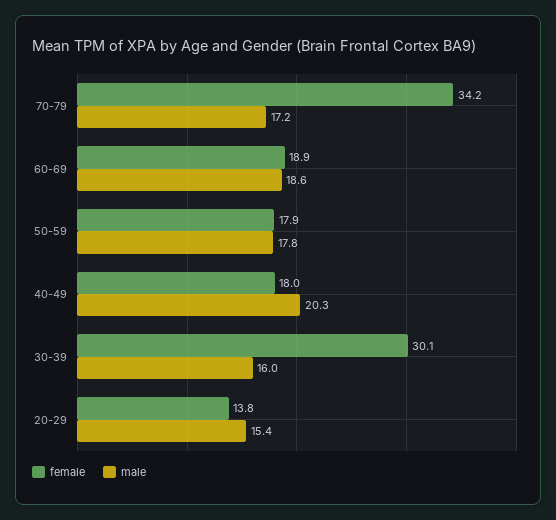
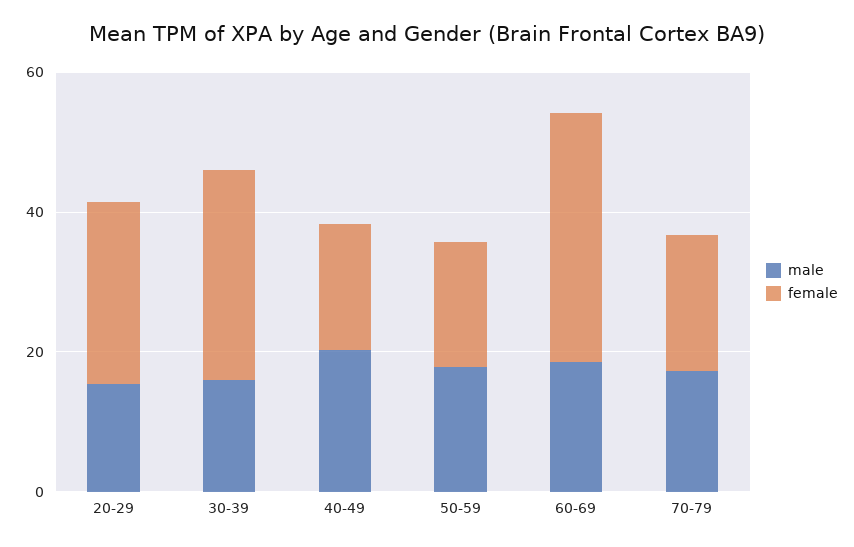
female, 70-79: 34.2 -> 20
female, 60-69: 18.9 -> 35
female, 20-29: 13.8 -> 25

